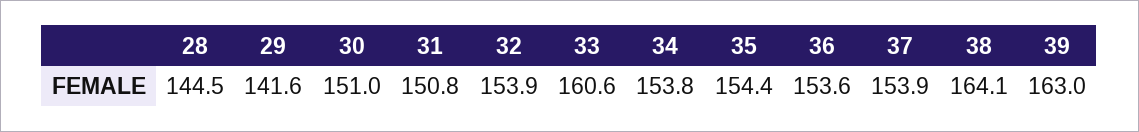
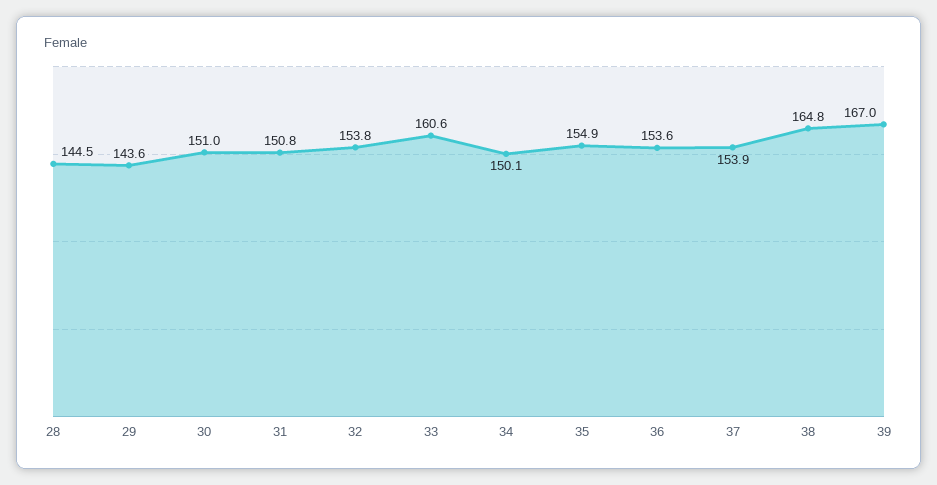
29: 141.6 -> 143.6
32: 153.9 -> 153.8
34: 153.8 -> 150.1
35: 154.4 -> 154.9
38: 164.1 -> 164.8
39: 163 -> 167

